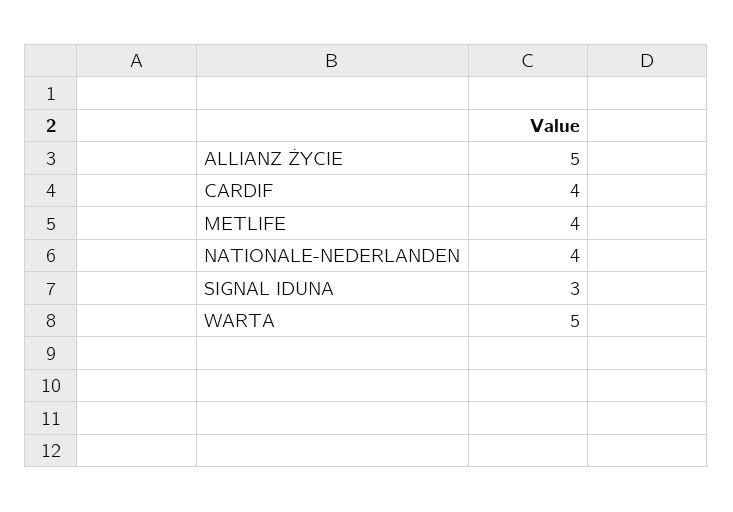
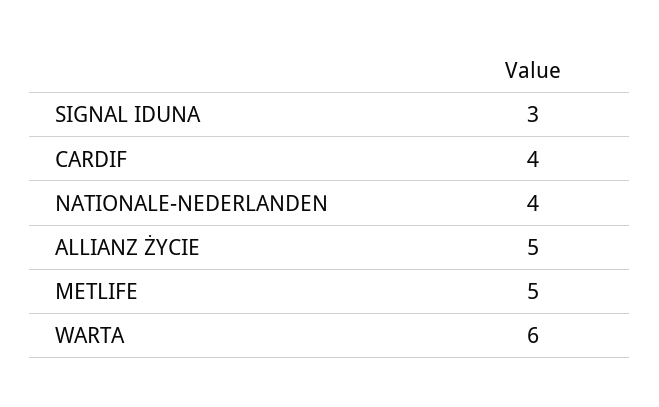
METLIFE: 4 -> 5
WARTA: 5 -> 6

